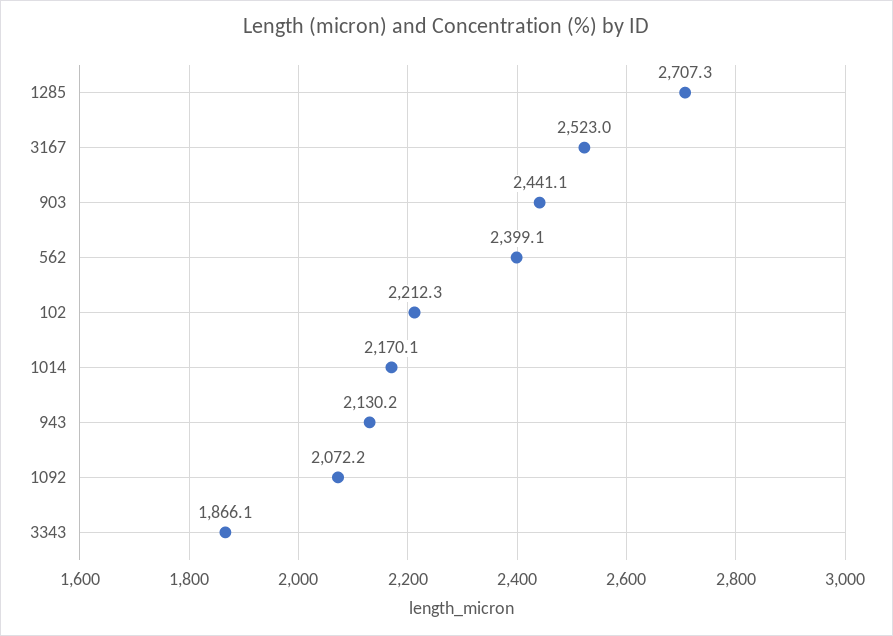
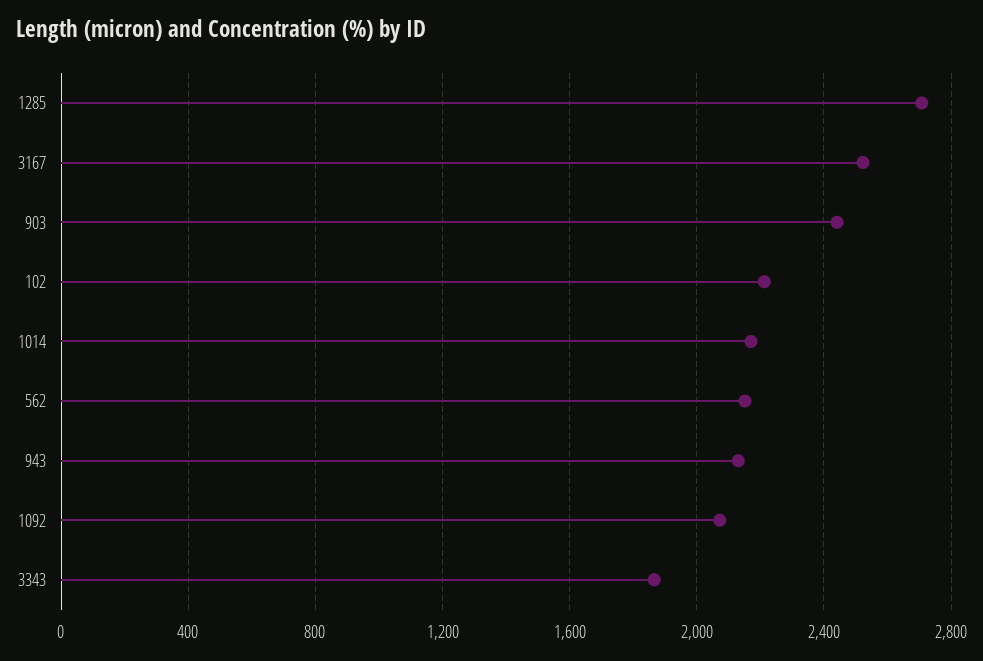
562: 2399.1 -> 2150

